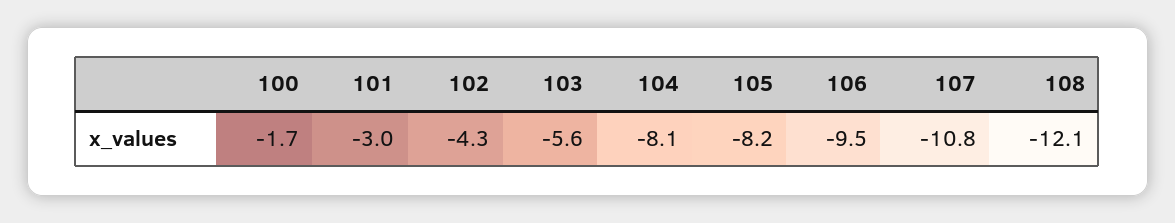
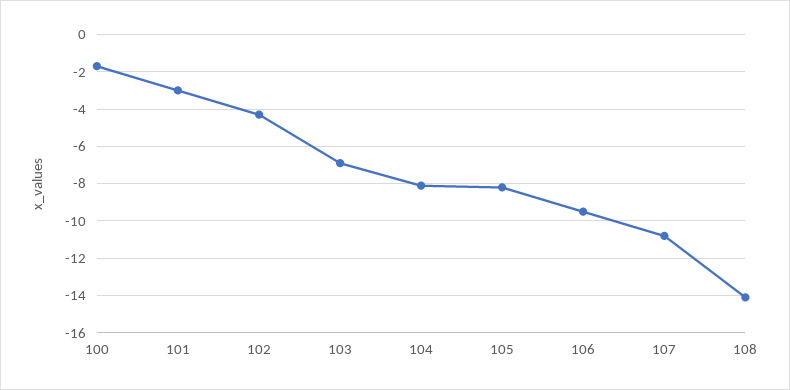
103: -5.6 -> -7
108: -12.1 -> -14

